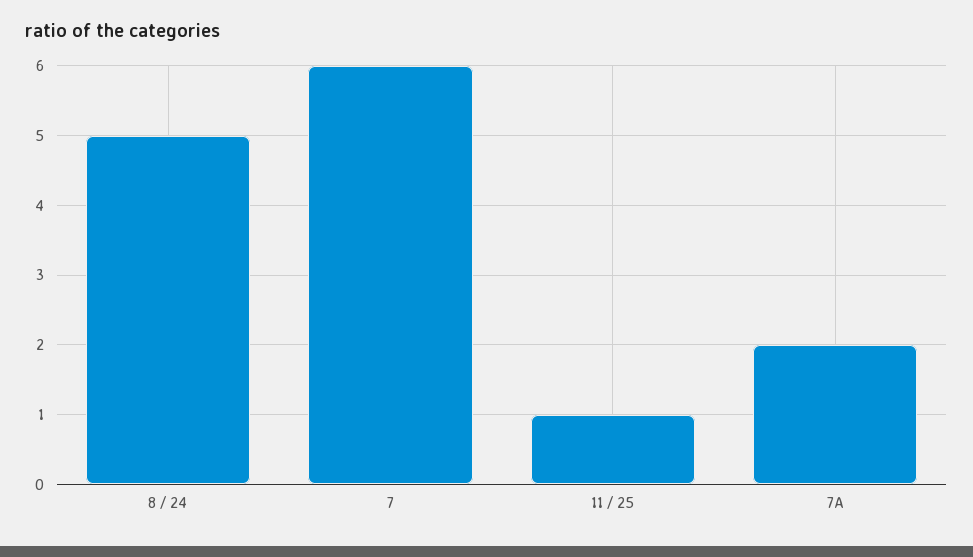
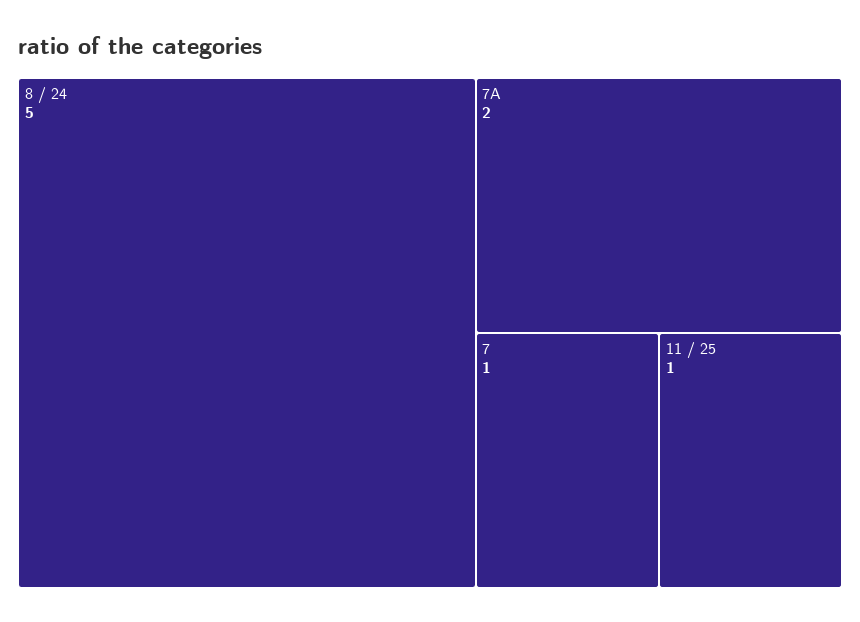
7: 6 -> 1

